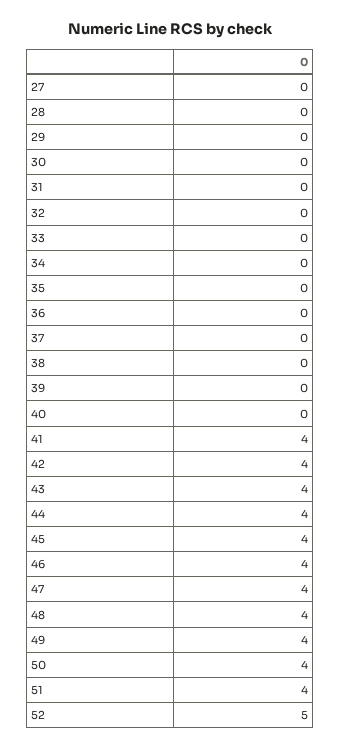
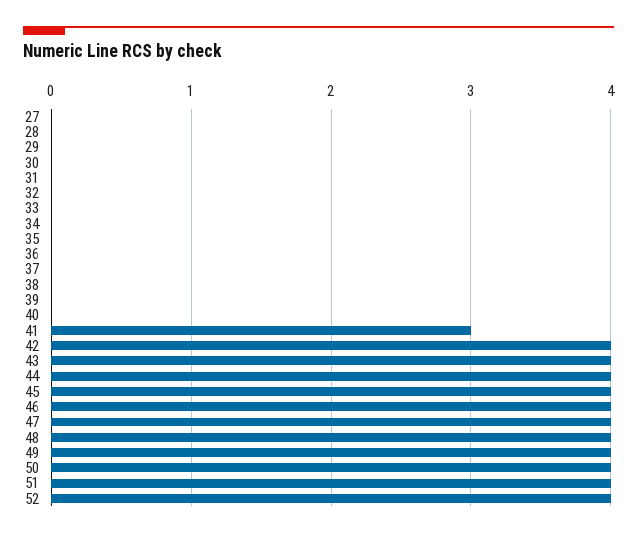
41: 4 -> 3
52: 5 -> 4

